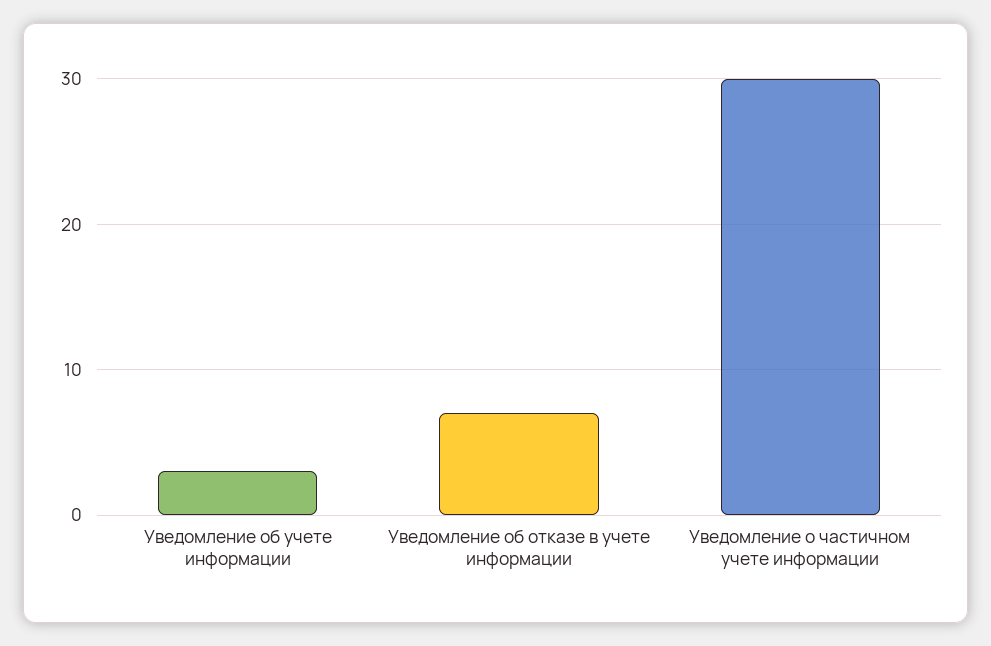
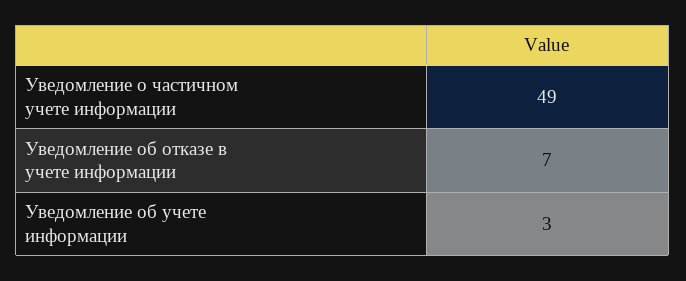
Уведомление о частичном учете информации: 30 -> 49

